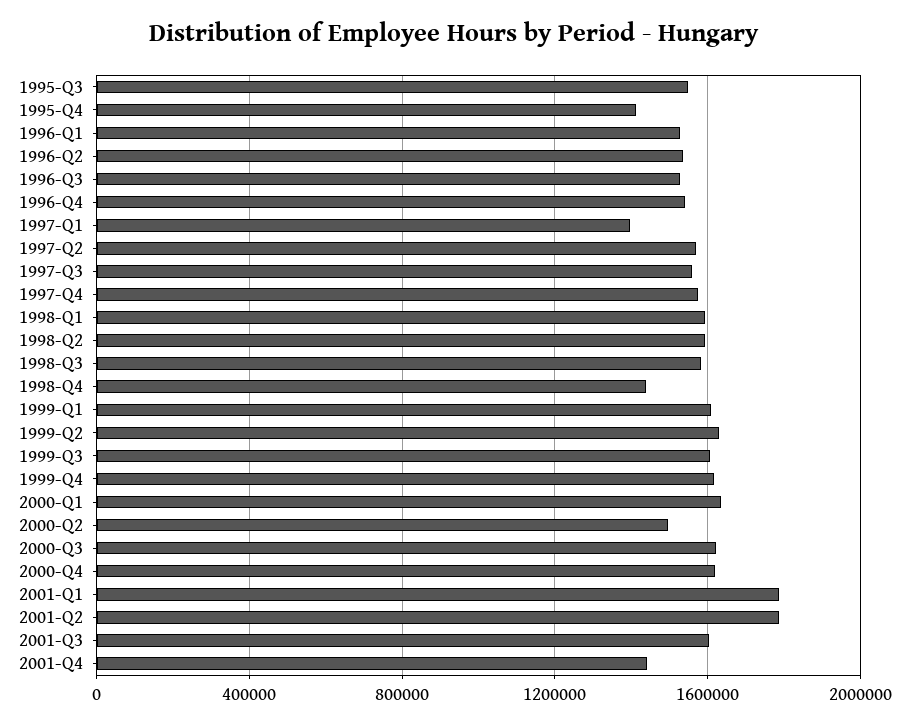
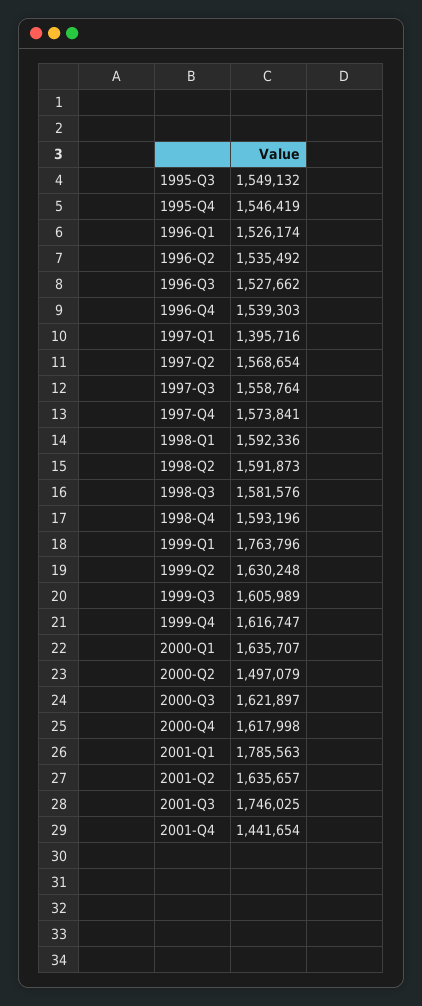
1995-Q4: 1400000 -> 1546419
1998-Q4: 1450000 -> 1593196
1999-Q1: 1600000 -> 1763796
2001-Q2: 1800000 -> 1635657
2001-Q3: 1600000 -> 1746025

